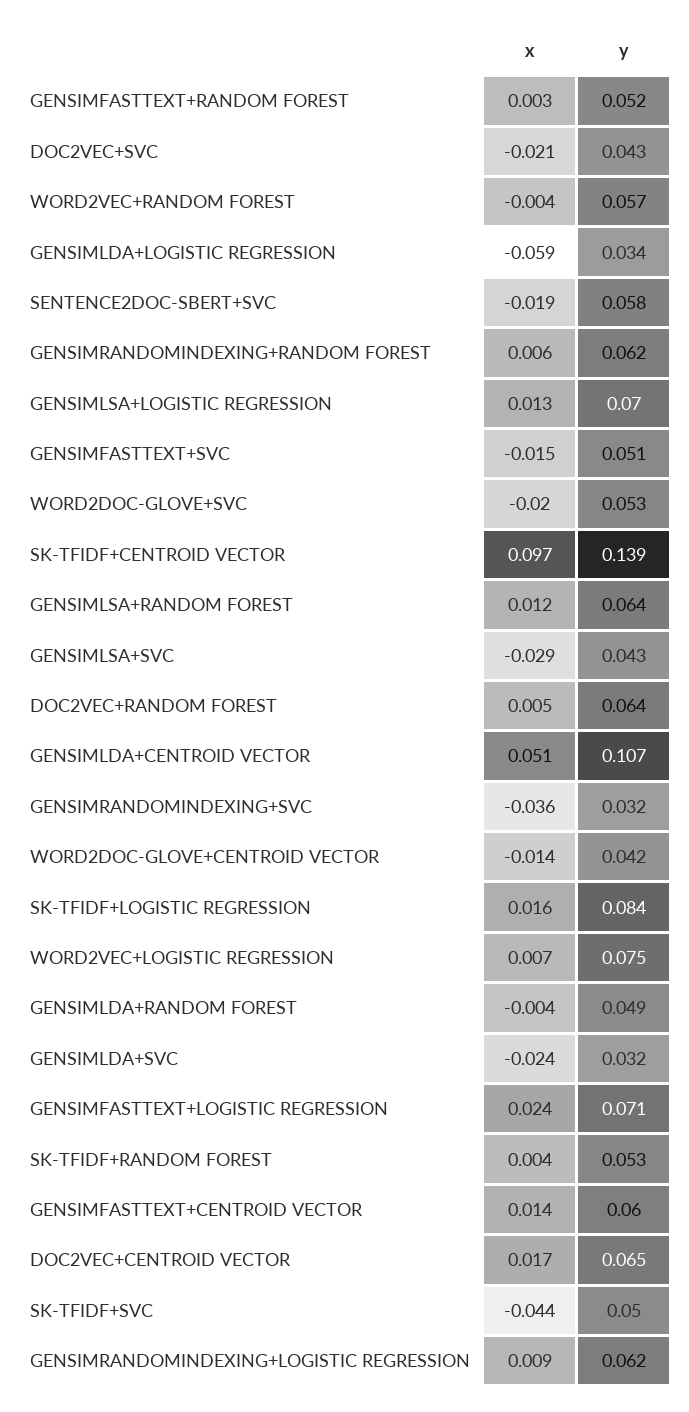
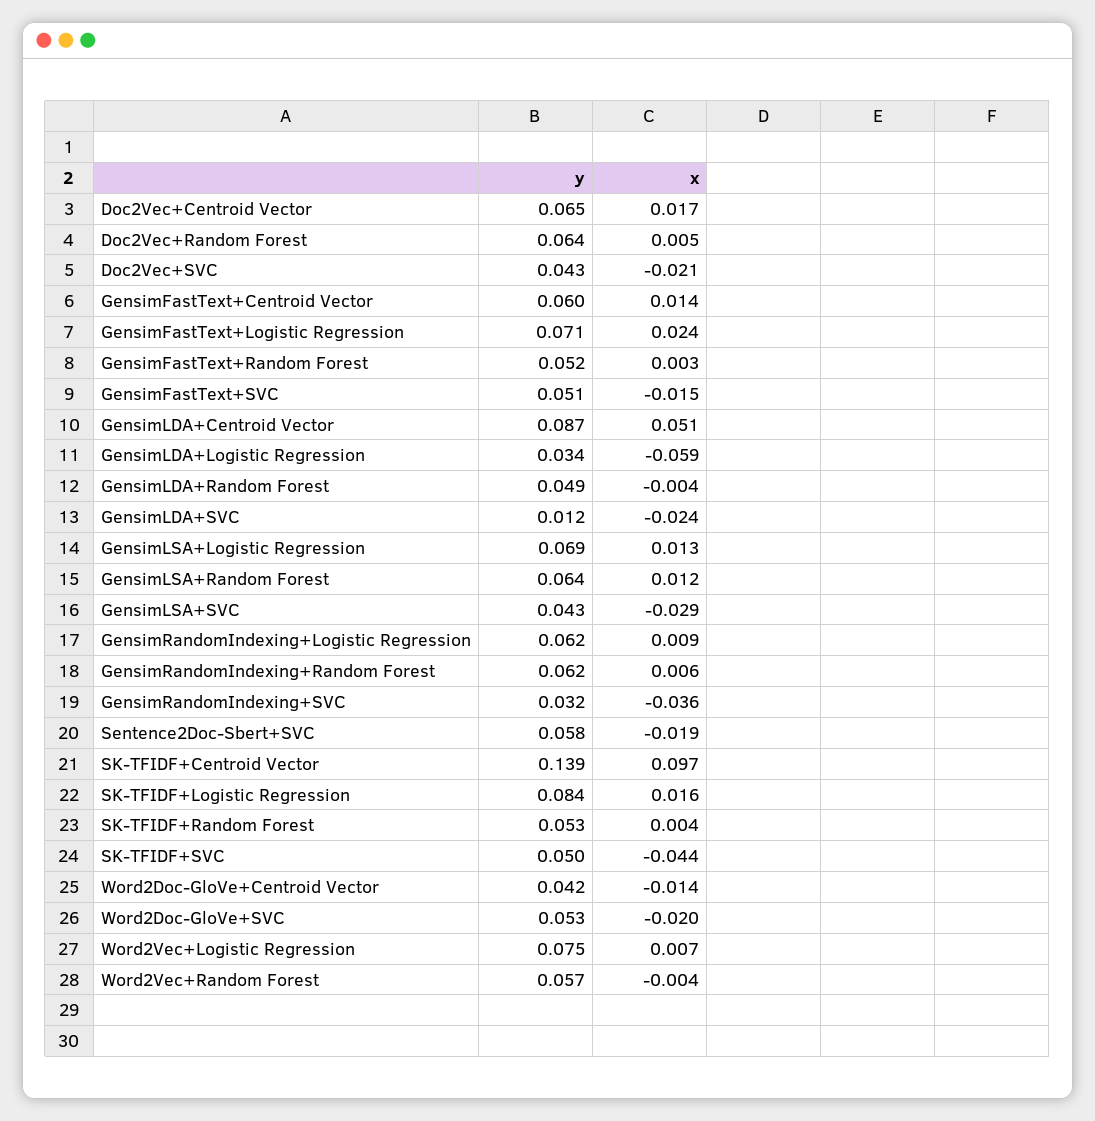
y, GENSIMLSA+LOGISTIC REGRESSION: 0.07 -> 0.069
y, GENSIMLDA+CENTROID VECTOR: 0.107 -> 0.087
y, GENSIMLDA+SVC: 0.032 -> 0.012

